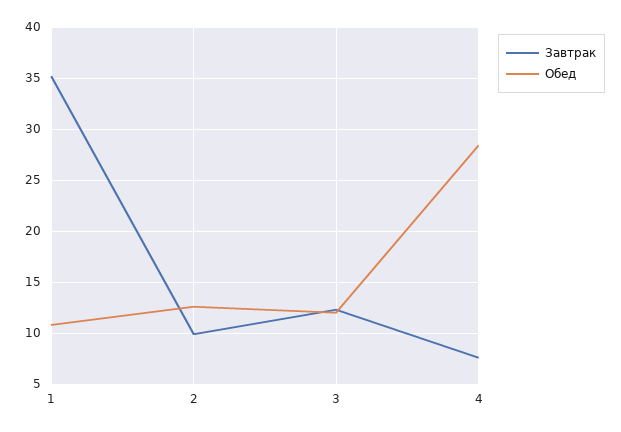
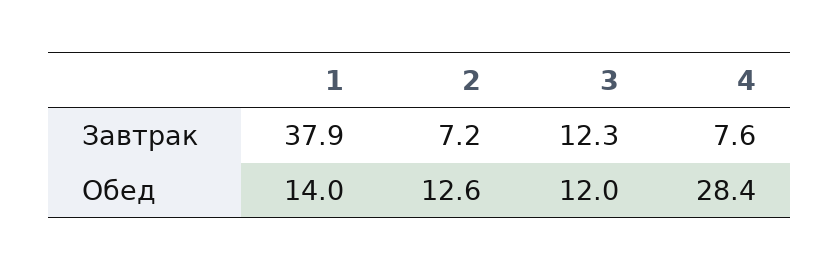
Завтрак, 1: 35 -> 37.9
Обед, 1: 11 -> 14
Завтрак, 2: 10 -> 7.2

